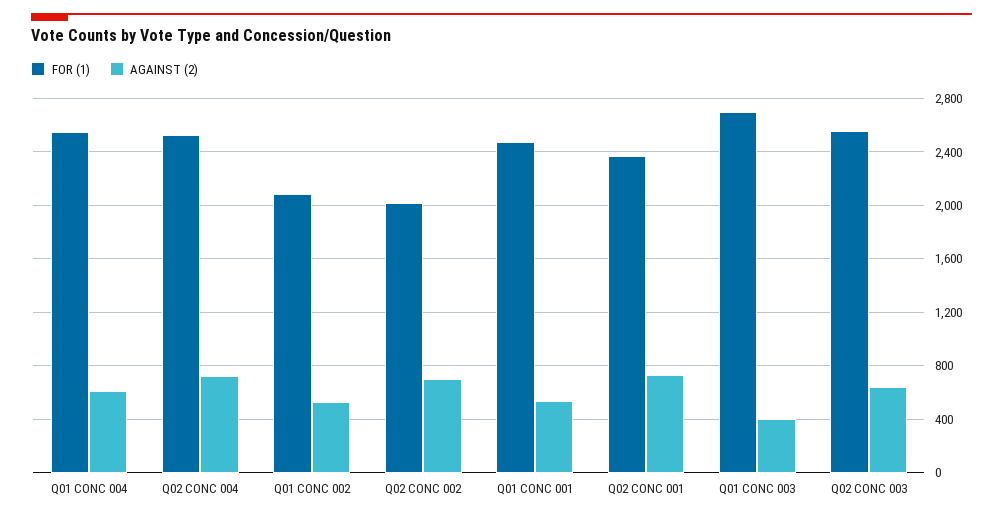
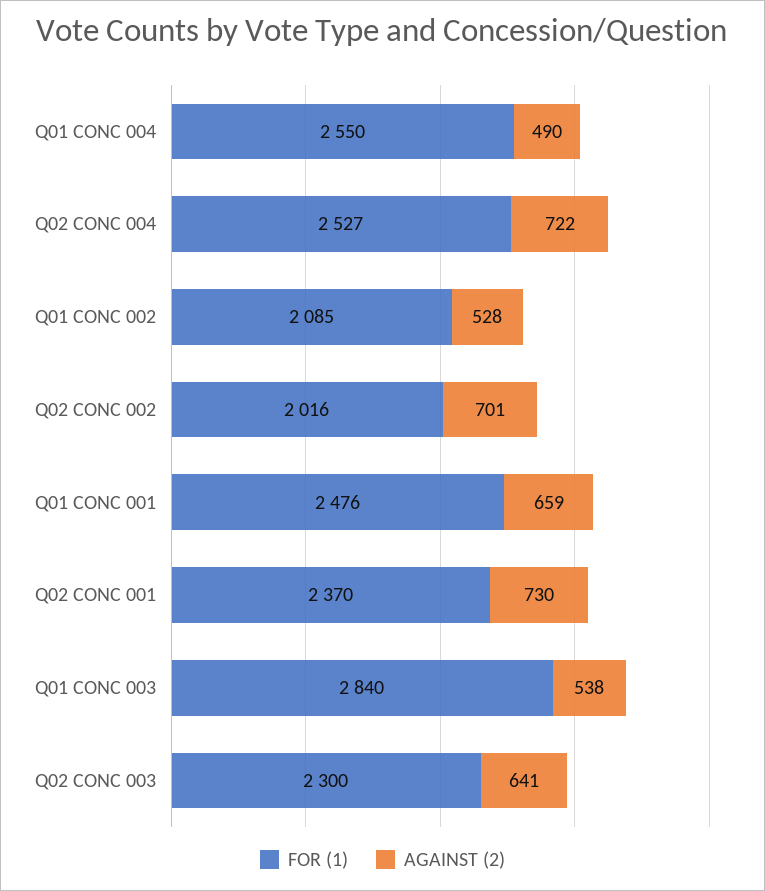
AGAINST (2), Q01 CONC 004: 600 -> 490
AGAINST (2), Q01 CONC 001: 550 -> 659
FOR (1), Q01 CONC 003: 2700 -> 2840
AGAINST (2), Q01 CONC 003: 400 -> 538
FOR (1), Q02 CONC 003: 2550 -> 2300

